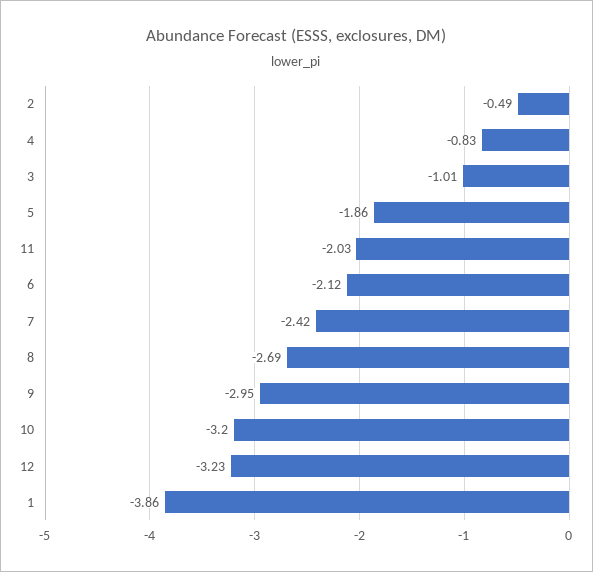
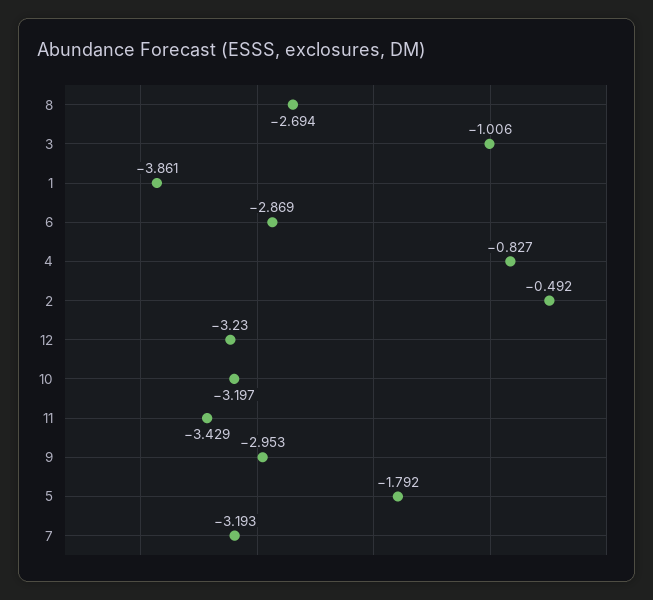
5: -1.86 -> -1.792
11: -2.03 -> -3.429
6: -2.12 -> -2.869
7: -2.42 -> -3.193

